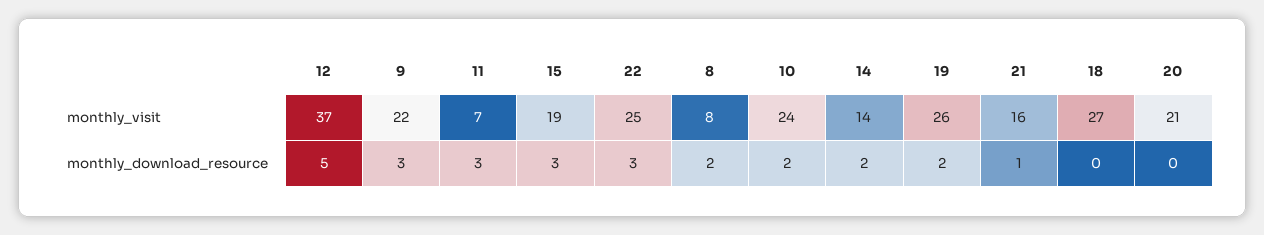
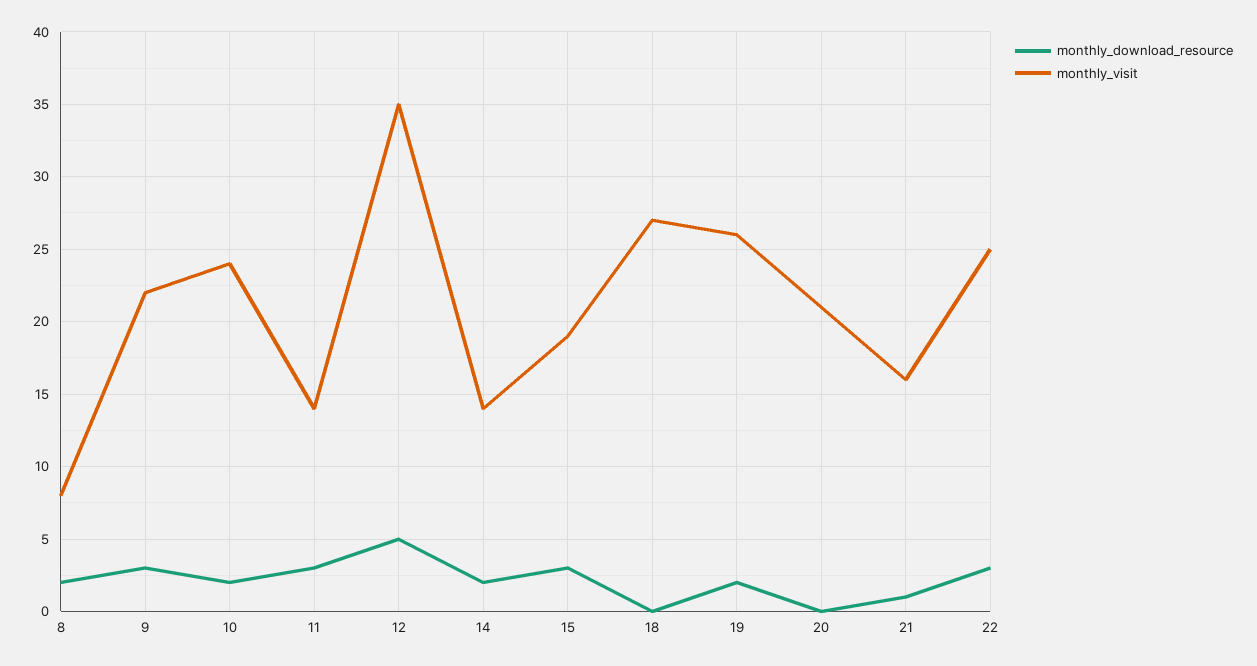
monthly_visit, 12: 37 -> 35
monthly_visit, 11: 7 -> 14

